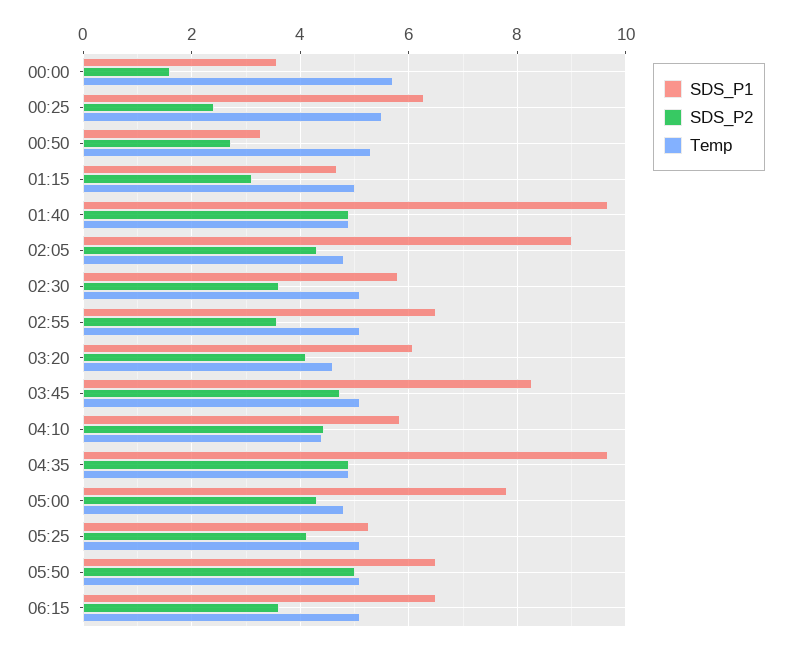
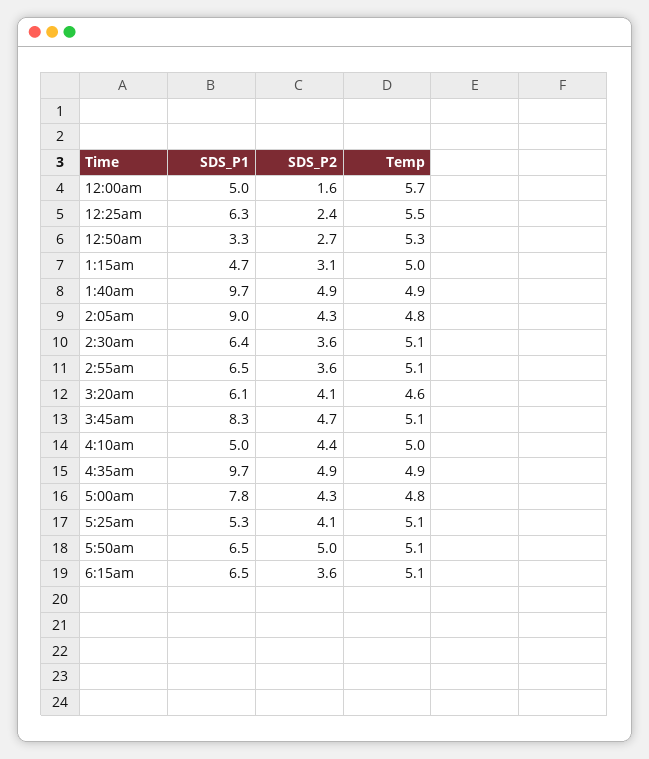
SDS_P1, 00:00: 3.6 -> 5
SDS_P1, 02:30: 5.8 -> 6.4
SDS_P1, 04:10: 5.8 -> 5
Temp, 04:10: 4.4 -> 5

